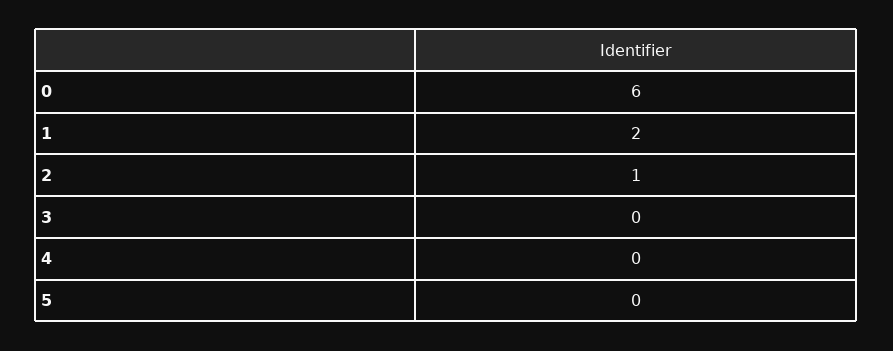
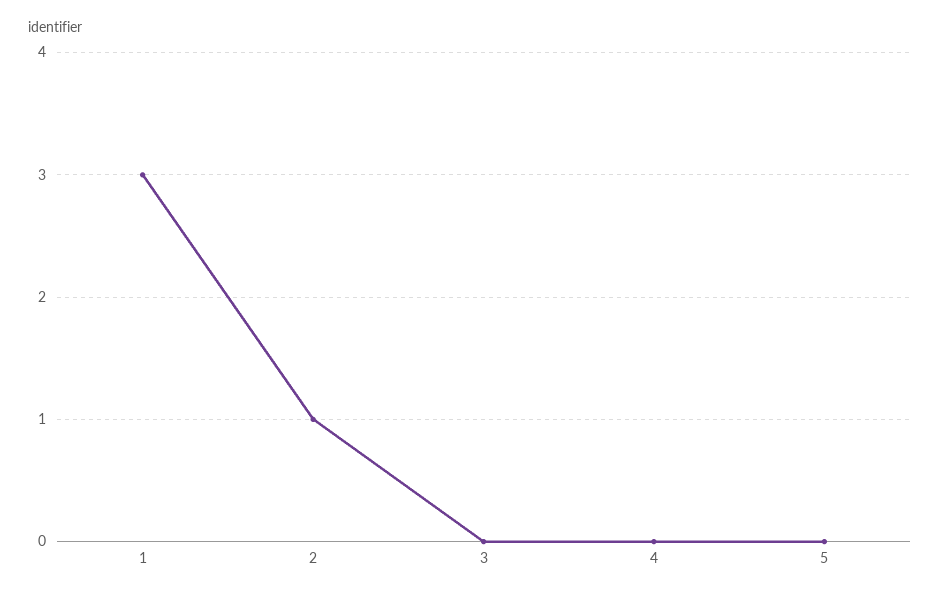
0: 6 -> none
1: 2 -> 3

